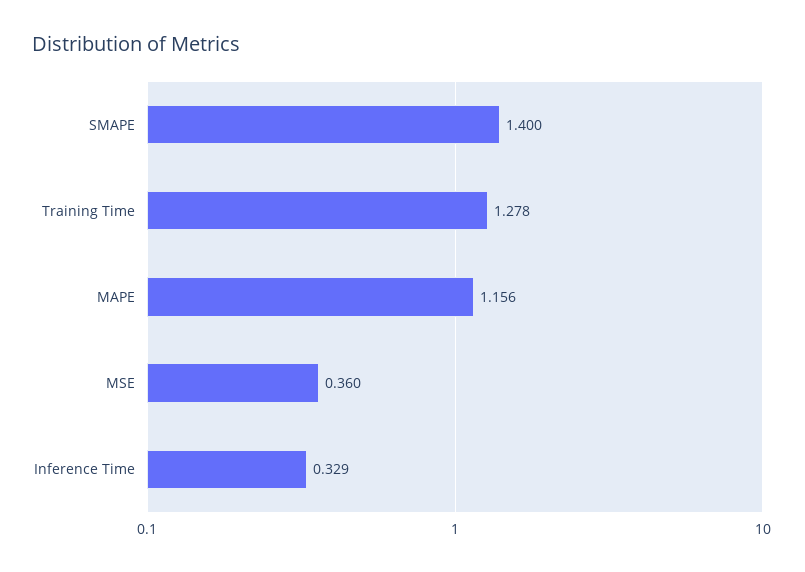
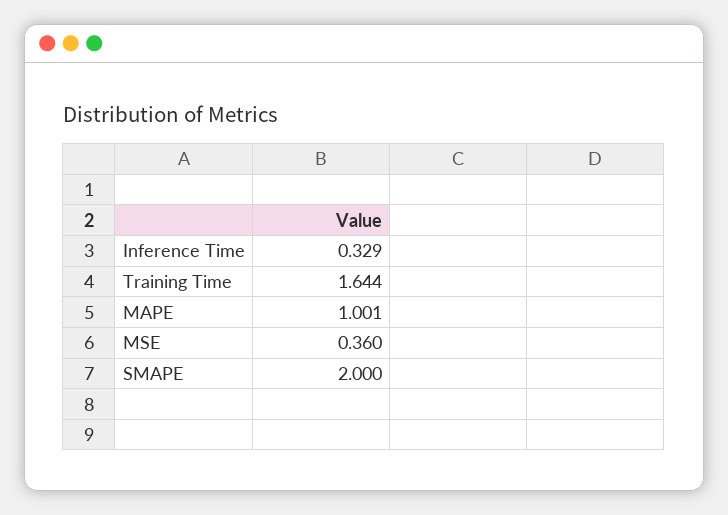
SMAPE: 1.4 -> 2
Training Time: 1.278 -> 1.644
MAPE: 1.156 -> 1.001

